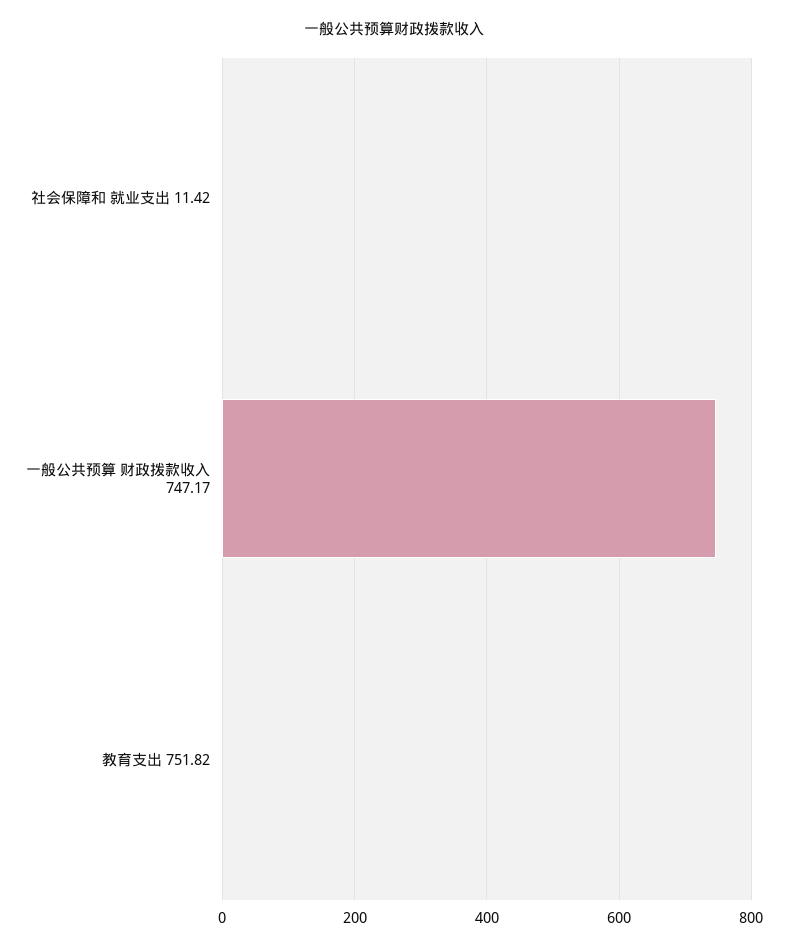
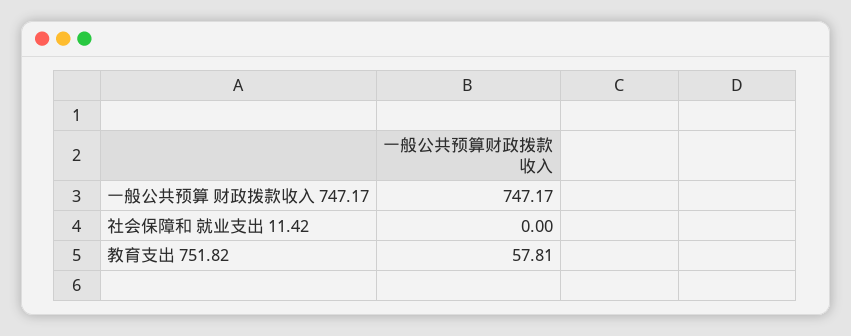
教育支出 751.82: 0 -> 57.81

